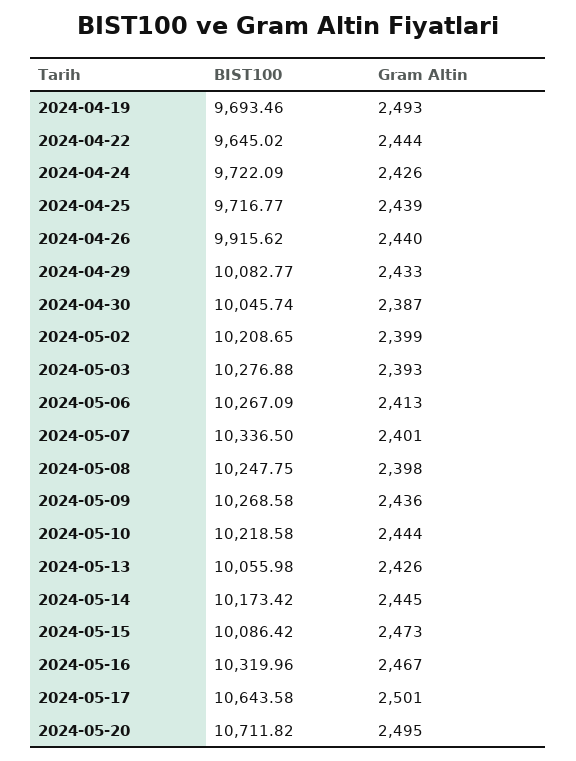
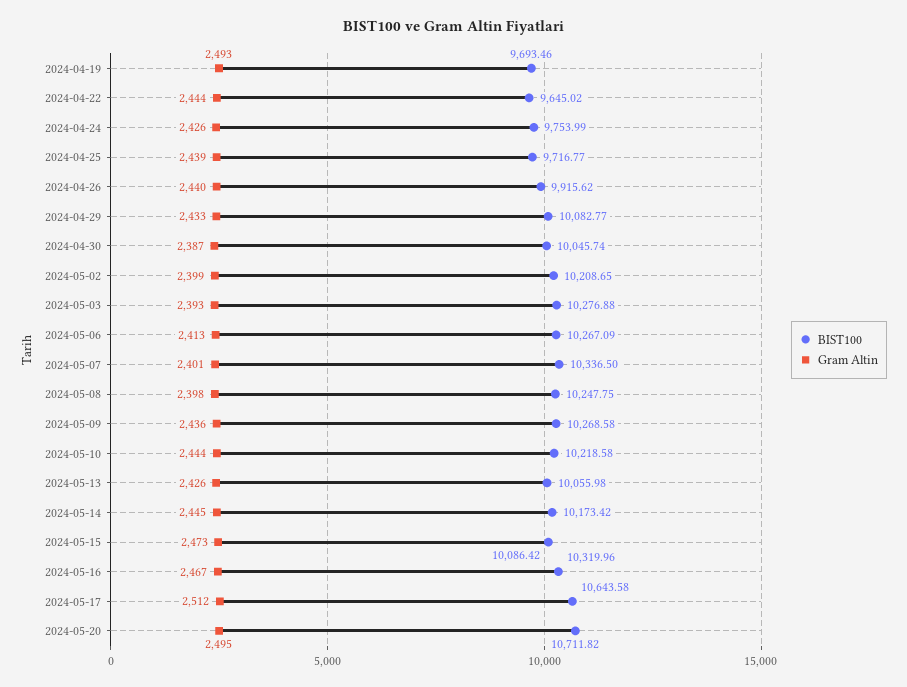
BIST100, 2024-04-24: 9722.09 -> 9753.99
Gram Altin, 2024-05-17: 2501 -> 2512

